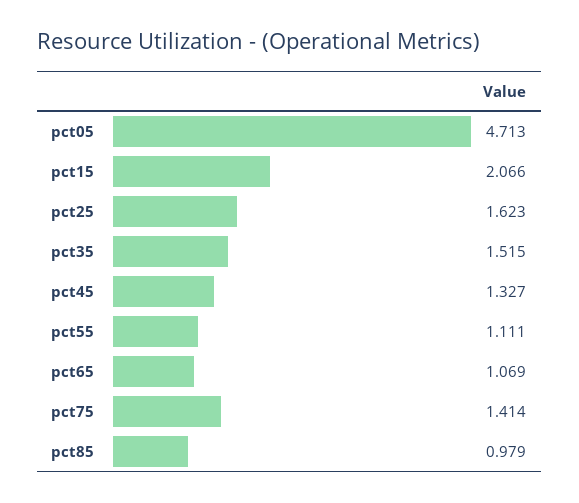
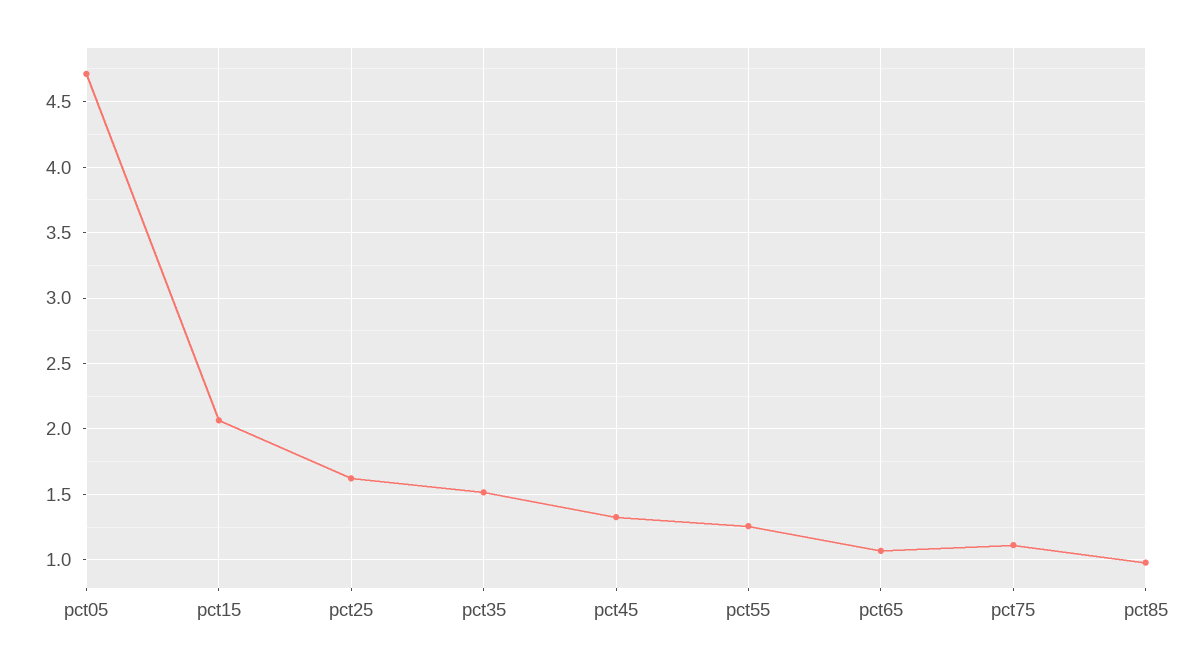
pct55: 1.111 -> 1.25
pct75: 1.414 -> 1.1

